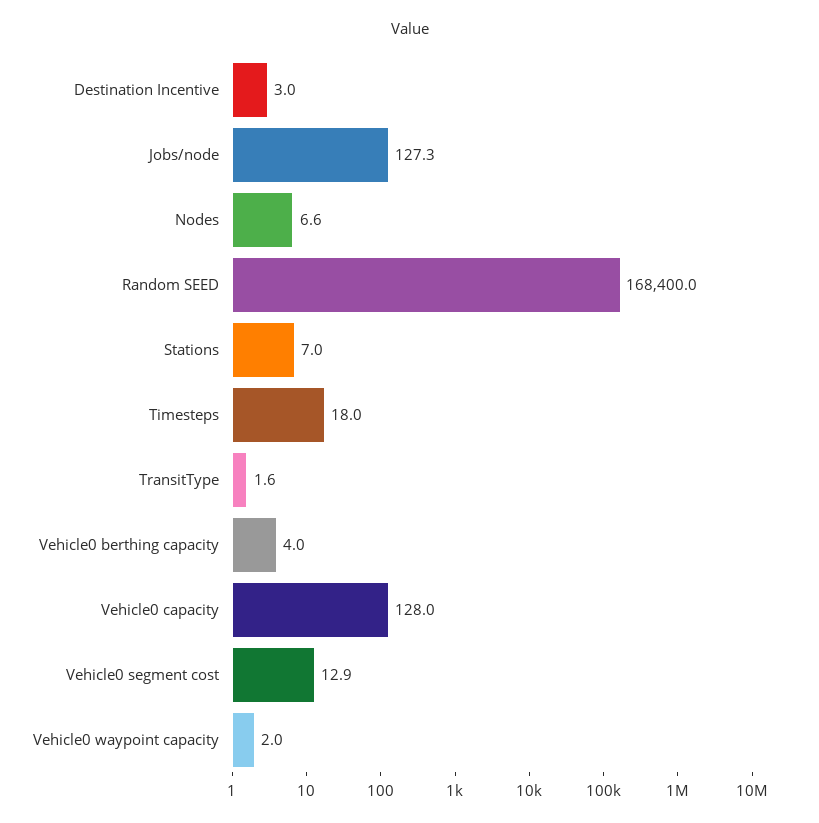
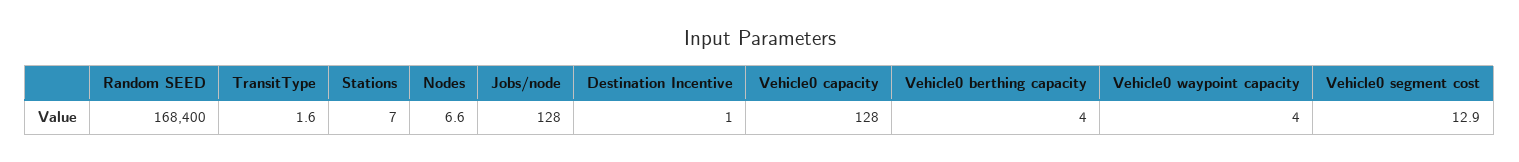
Destination Incentive: 3 -> 1
Jobs/node: 127.3 -> 128
Timesteps: 18 -> none
Vehicle0 waypoint capacity: 2 -> 4

